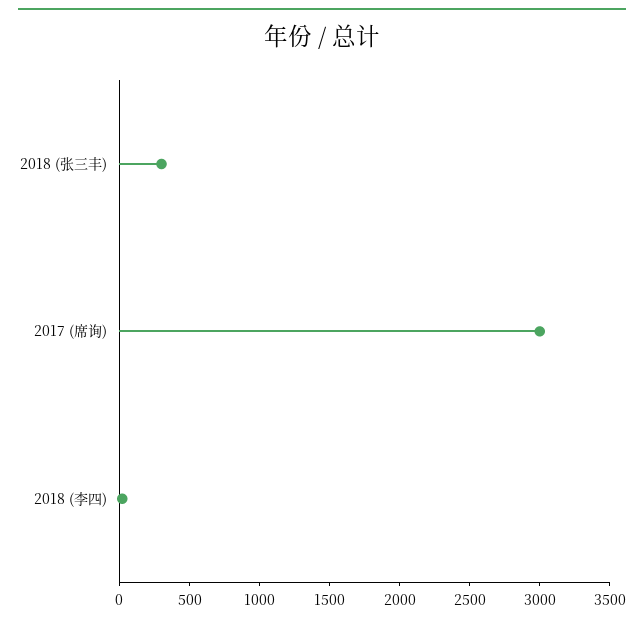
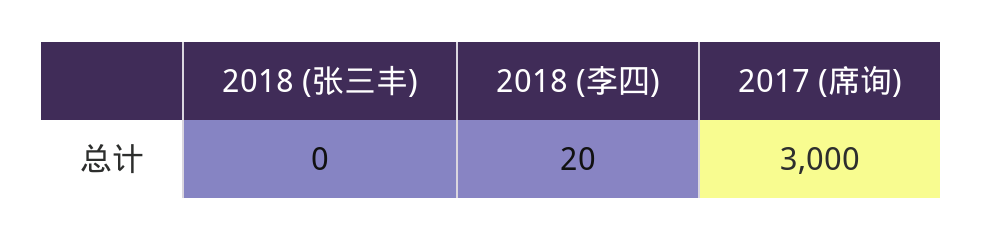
2018 (张三丰): 300 -> 0

